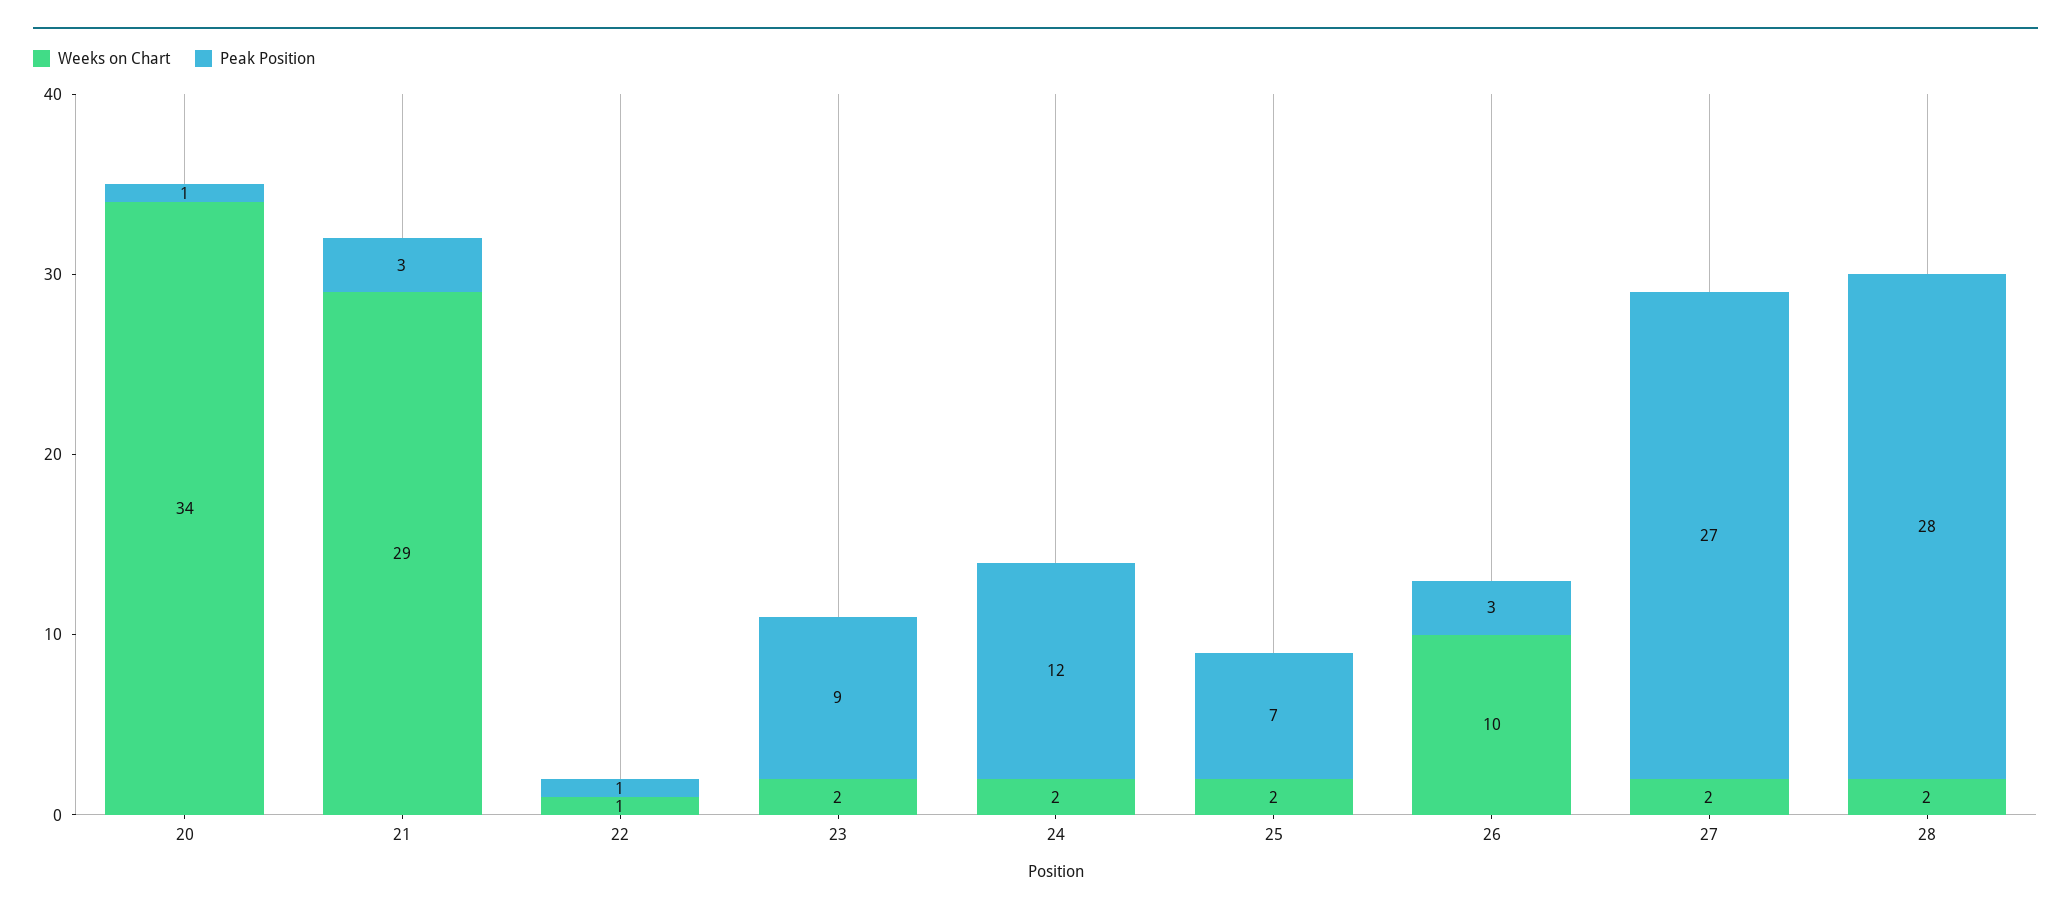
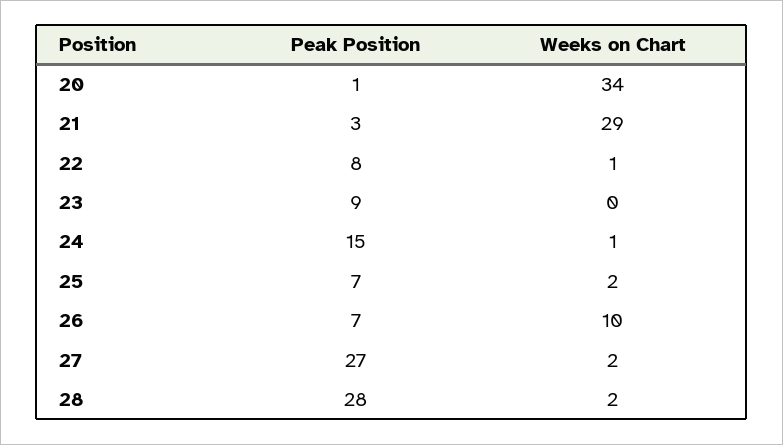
Peak Position, 22: 1 -> 8
Weeks on Chart, 23: 2 -> 0
Weeks on Chart, 24: 2 -> 1
Peak Position, 24: 12 -> 15
Peak Position, 26: 3 -> 7

